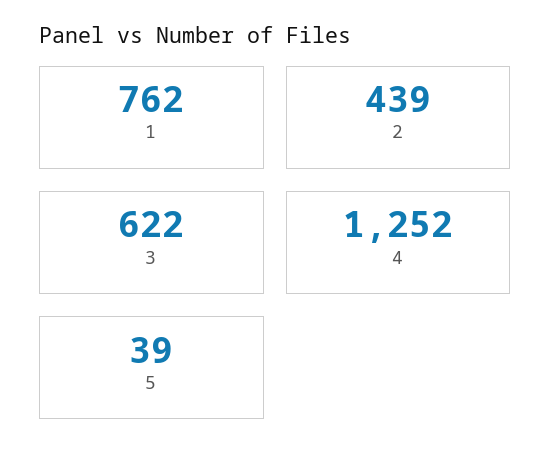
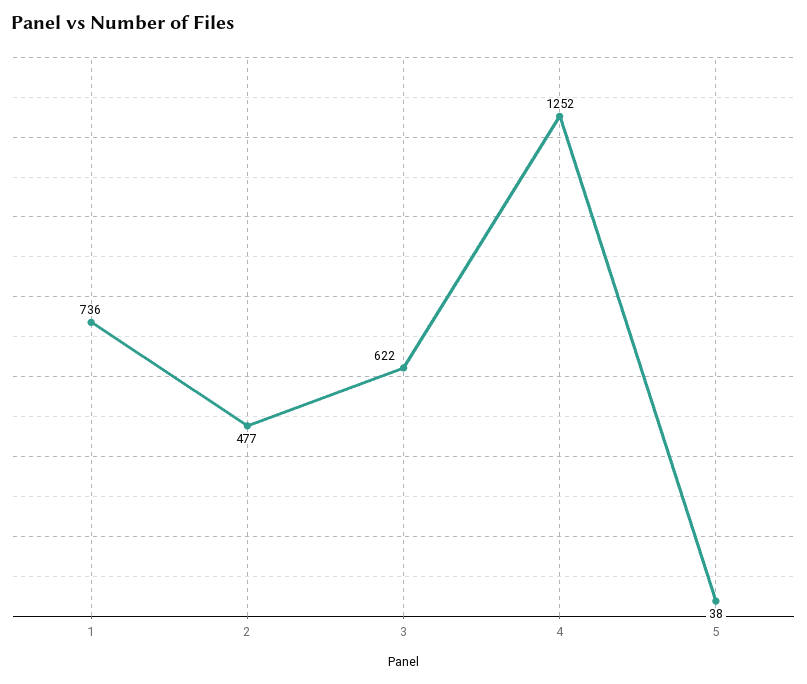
1: 762 -> 736
2: 439 -> 477
5: 39 -> 38

